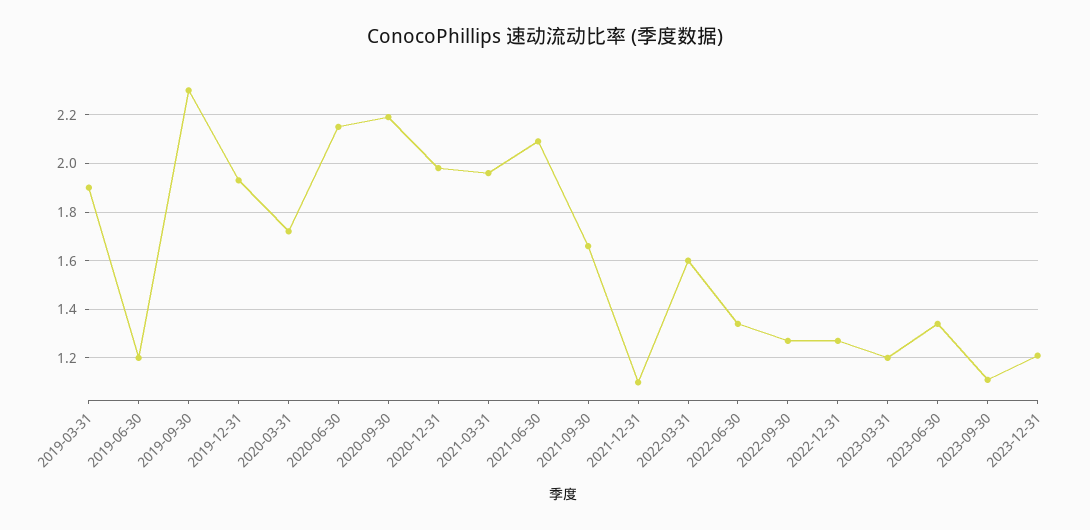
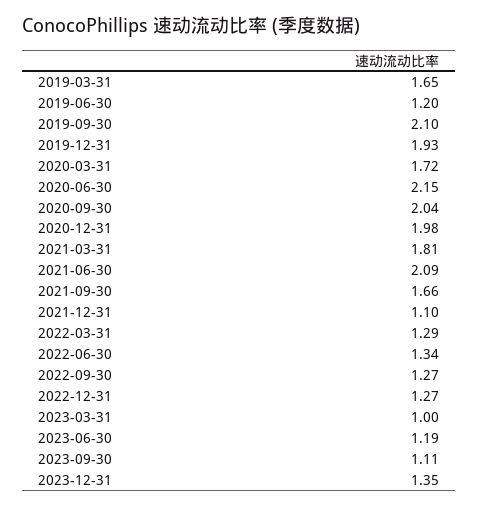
2019-03-31: 1.9 -> 1.65
2019-09-30: 2.3 -> 2.1
2020-09-30: 2.2 -> 2.04
2021-03-31: 1.95 -> 1.81
2022-03-31: 1.6 -> 1.29
2023-03-31: 1.2 -> 1
2023-06-30: 1.35 -> 1.19
2023-12-31: 1.2 -> 1.35

